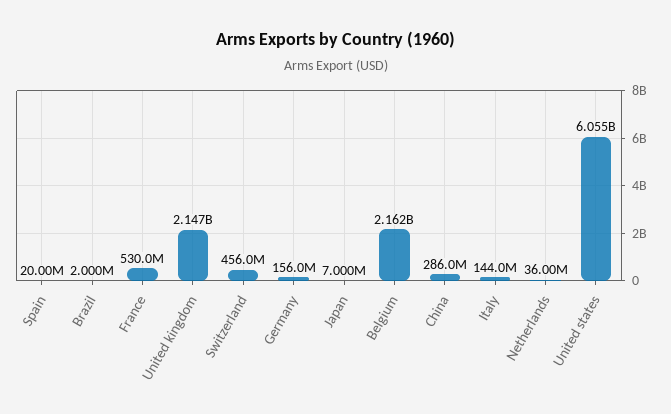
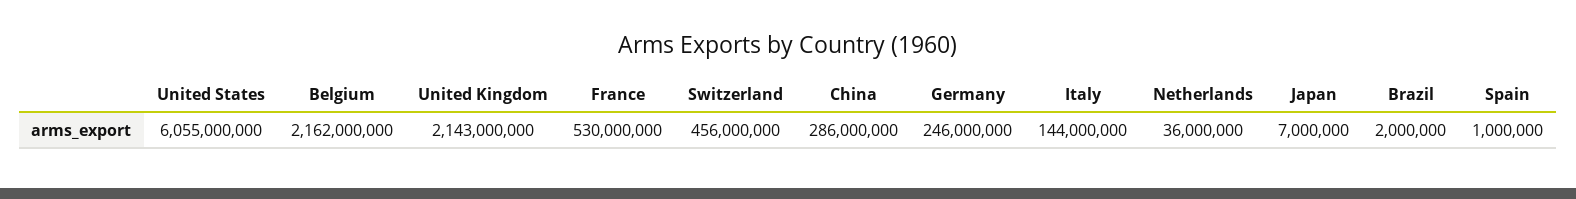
Spain: 20000000 -> 1000000
United kingdom: 2147000000 -> 2143000000
Germany: 156000000 -> 246000000

